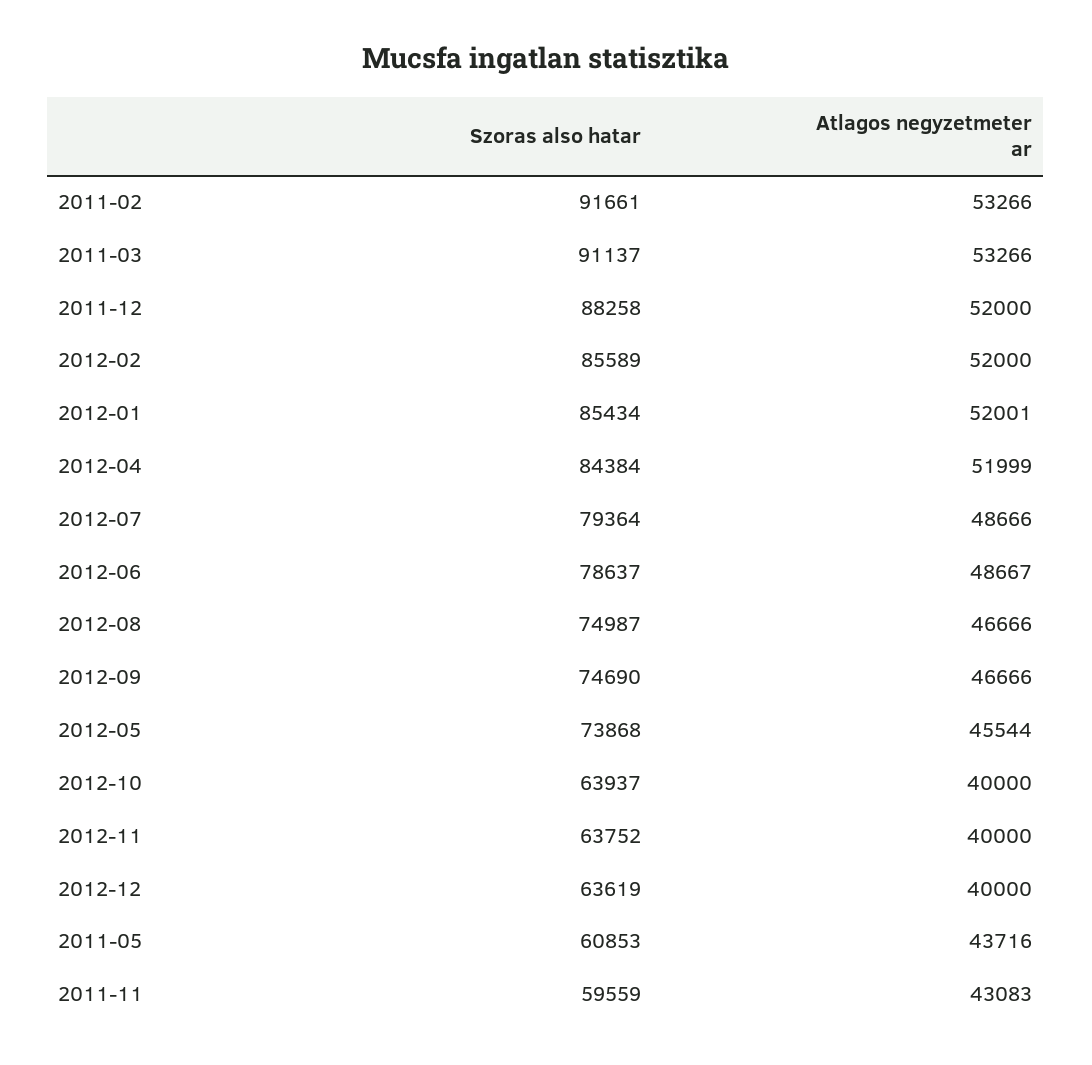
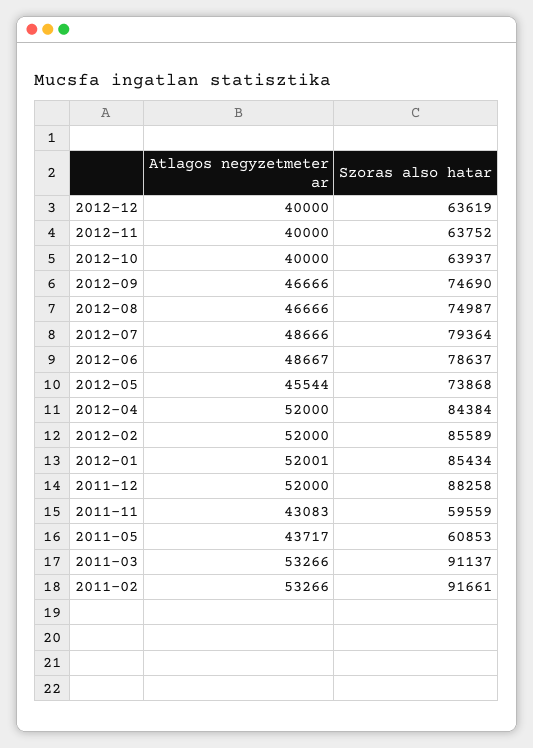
Atlagos negyzetmeter ar, 2012-04: 51999 -> 52000
Atlagos negyzetmeter ar, 2011-05: 43716 -> 43717

